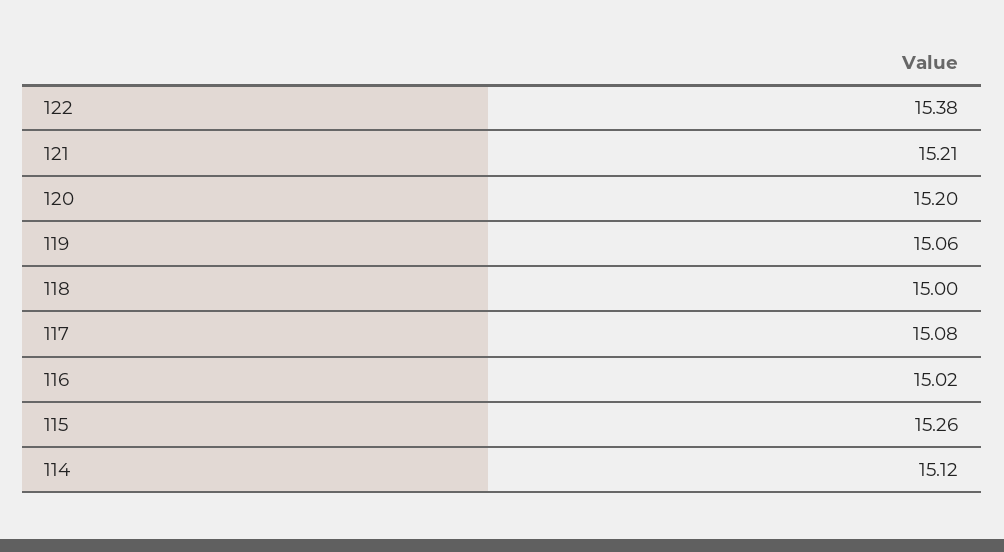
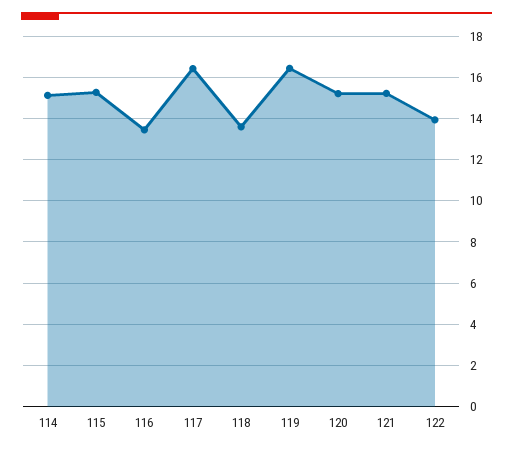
122: 15.38 -> 14
119: 15.06 -> 16.5
118: 15 -> 13.5
117: 15.08 -> 16.5
116: 15.02 -> 13.5

